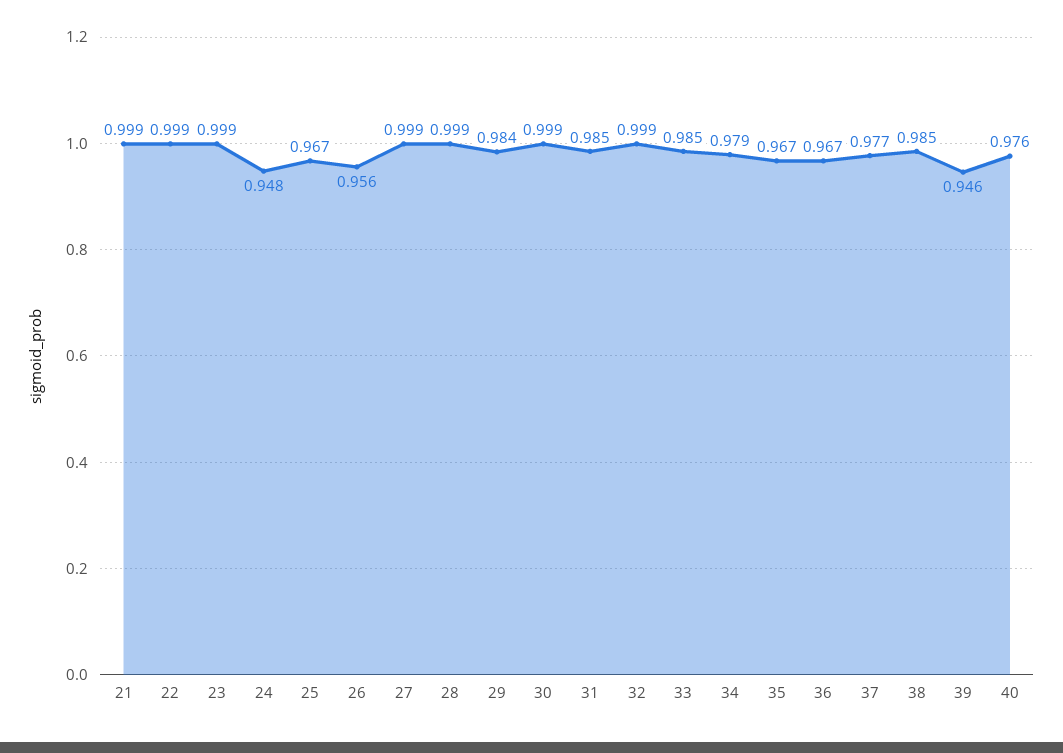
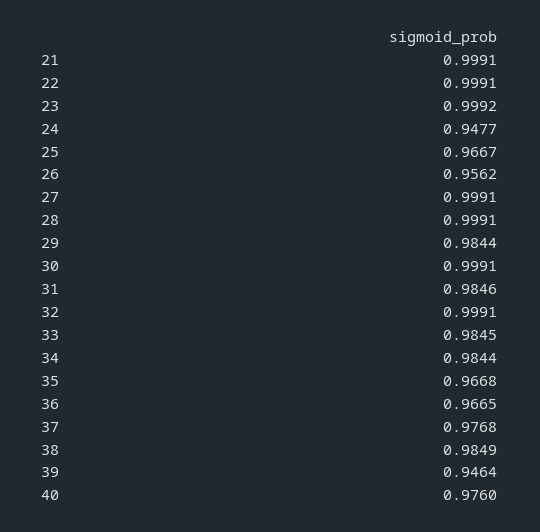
34: 0.979 -> 0.9844

